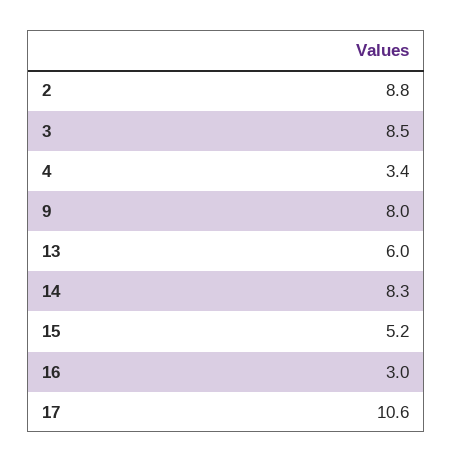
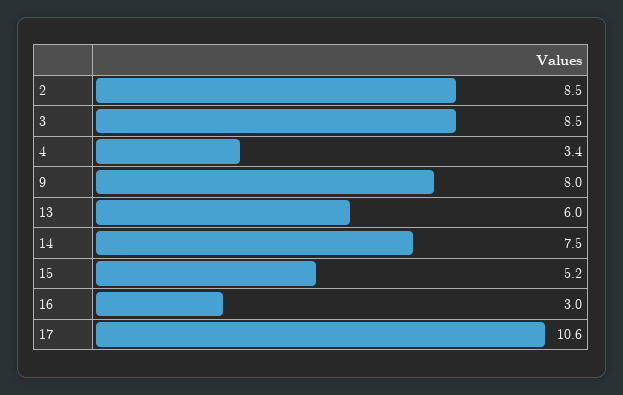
2: 8.8 -> 8.5
14: 8.3 -> 7.5

